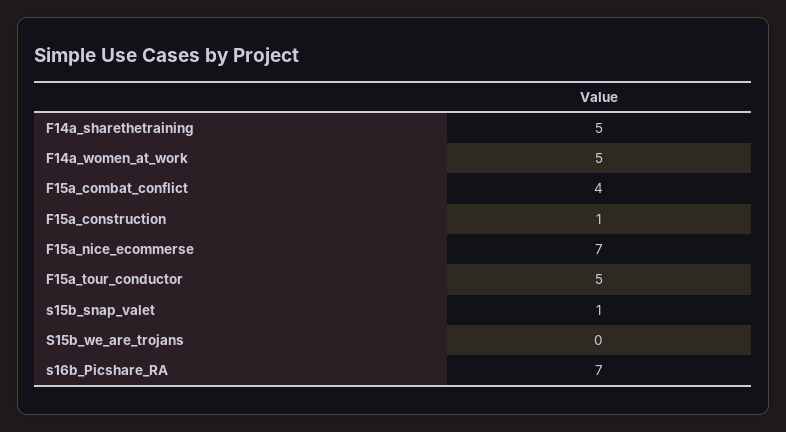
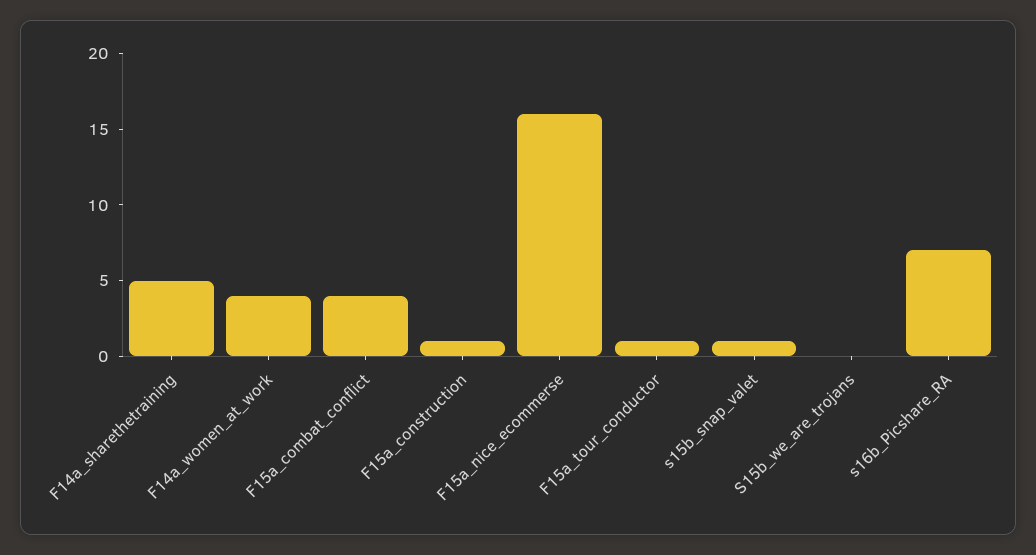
F14a_women_at_work: 5 -> 4
F15a_nice_ecommerse: 7 -> 16
F15a_tour_conductor: 5 -> 1

